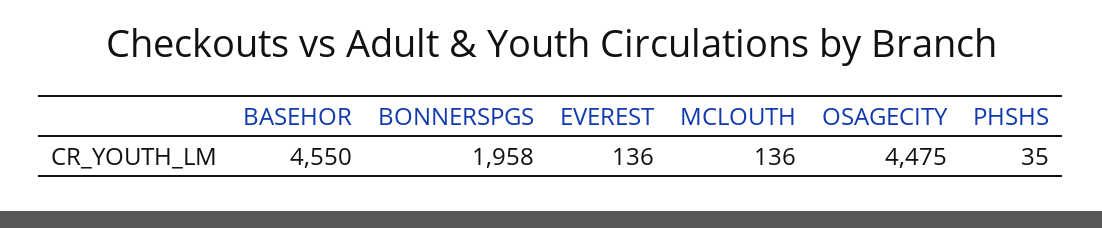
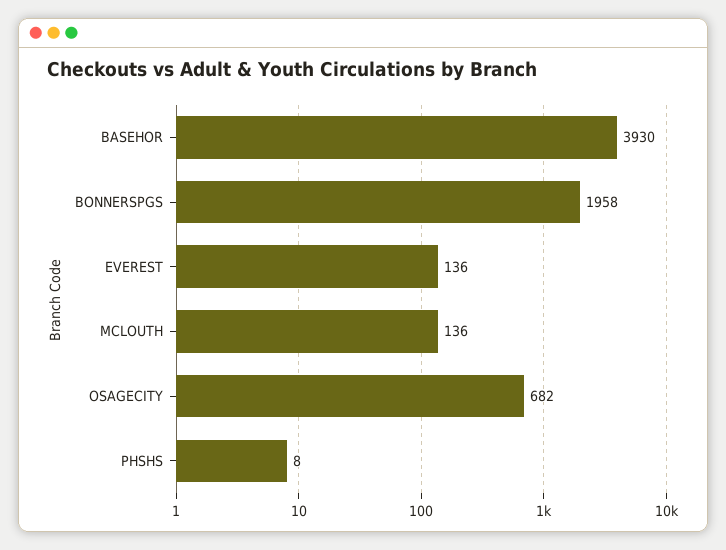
BASEHOR: 4550 -> 3930
OSAGECITY: 4475 -> 682
PHSHS: 35 -> 8

